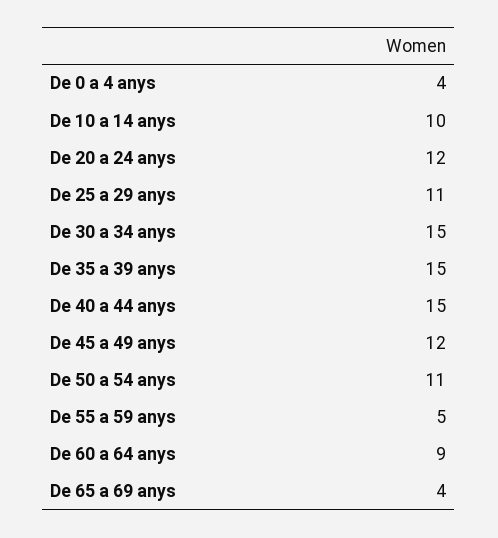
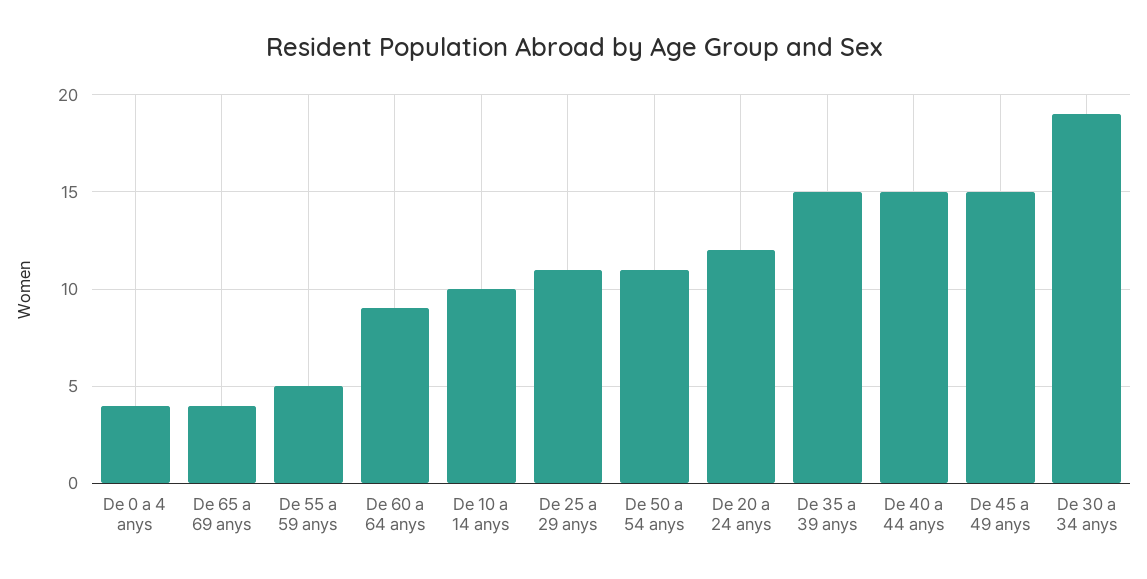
De 30 a 34 anys: 15 -> 19
De 45 a 49 anys: 12 -> 15

